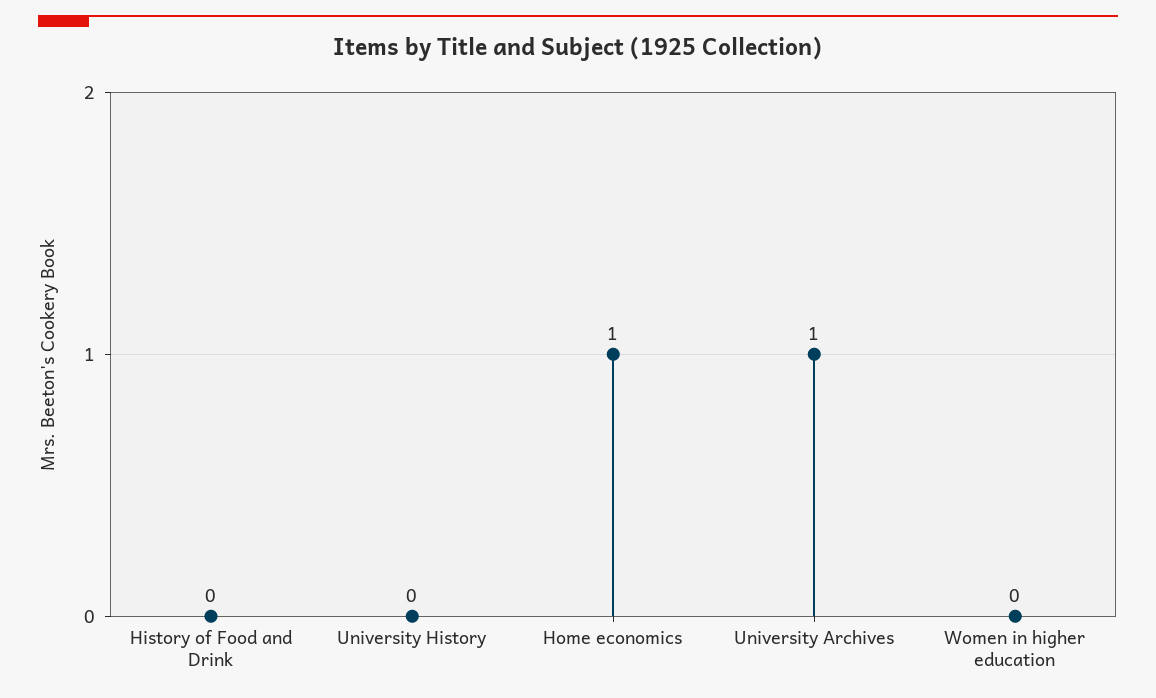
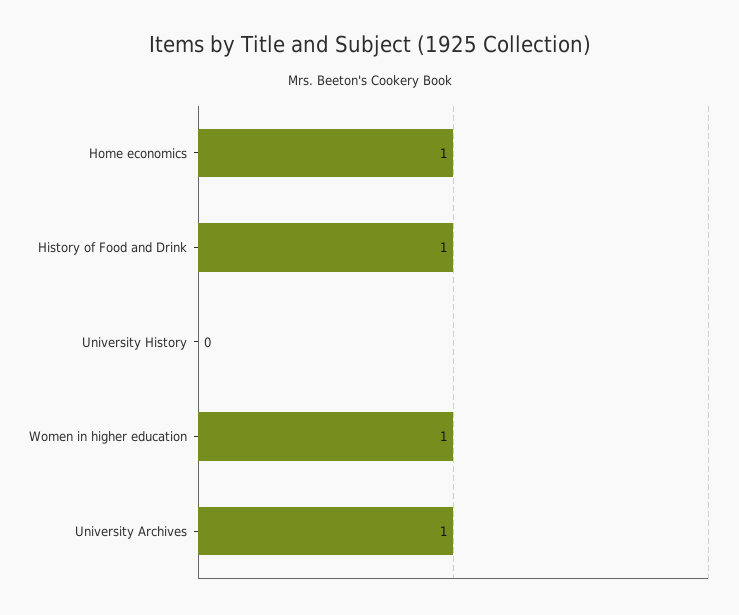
History of Food and Drink: 0 -> 1
Women in higher education: 0 -> 1

